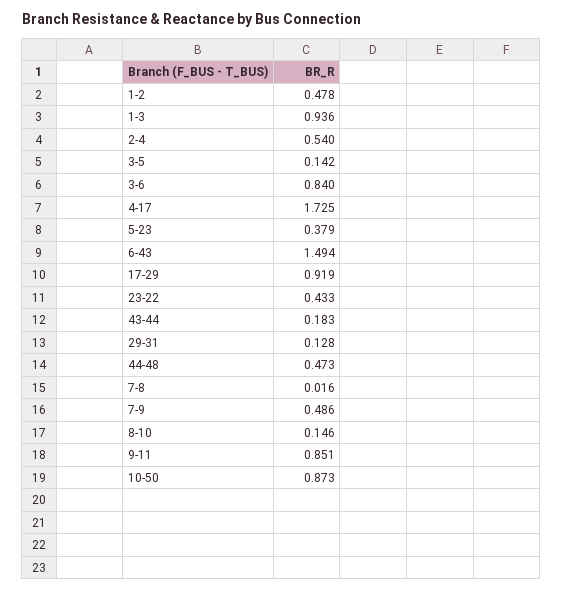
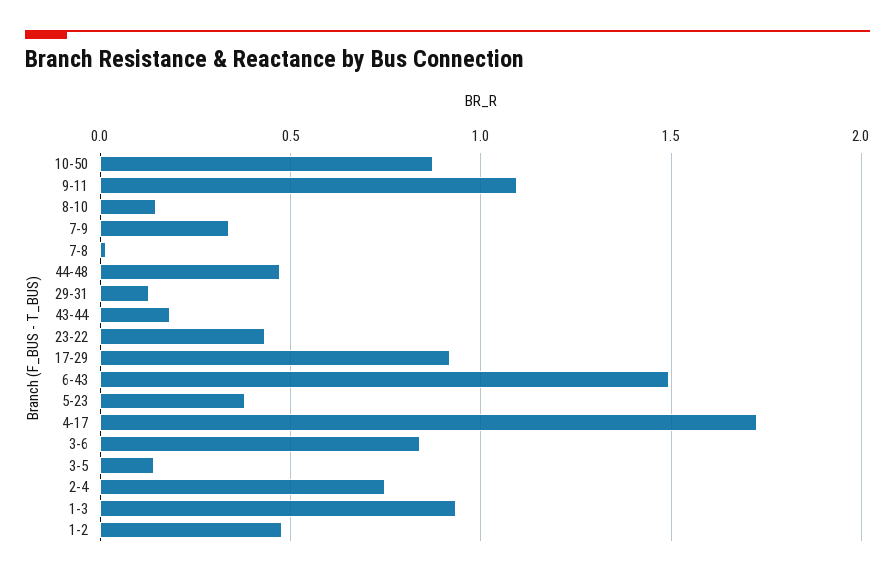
2-4: 0.54 -> 0.75
7-9: 0.486 -> 0.35
9-11: 0.851 -> 1.1

